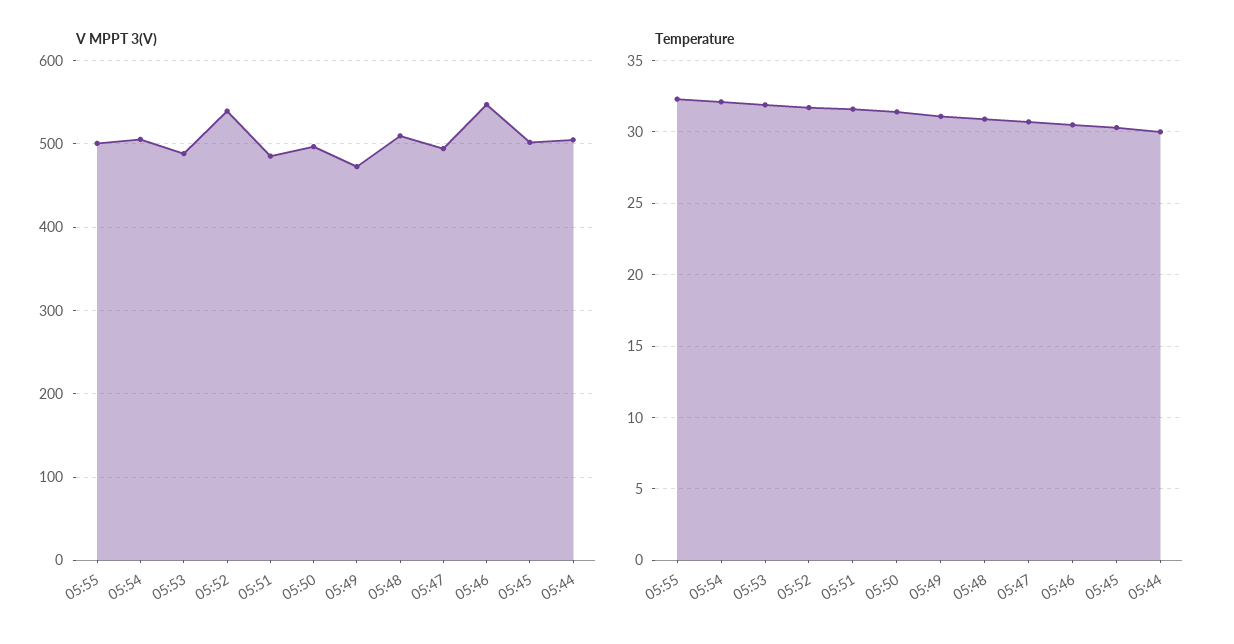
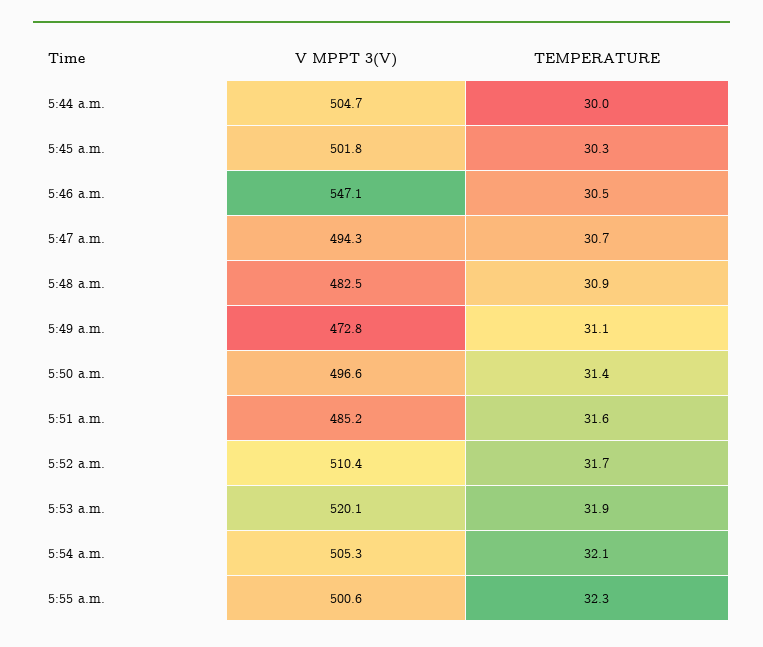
V MPPT 3(V), 05:53: 490 -> 520.1
V MPPT 3(V), 05:52: 540 -> 510.4
V MPPT 3(V), 05:48: 510 -> 482.5

